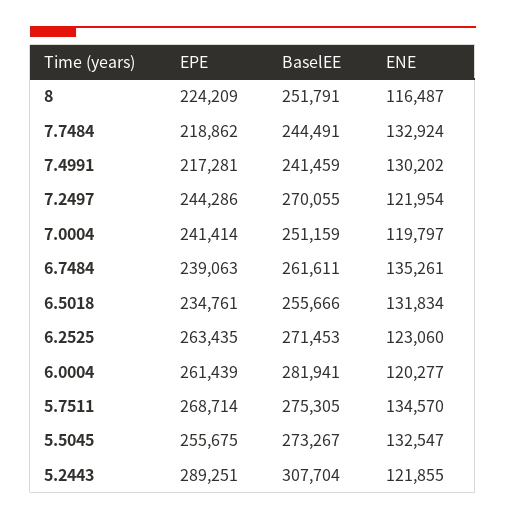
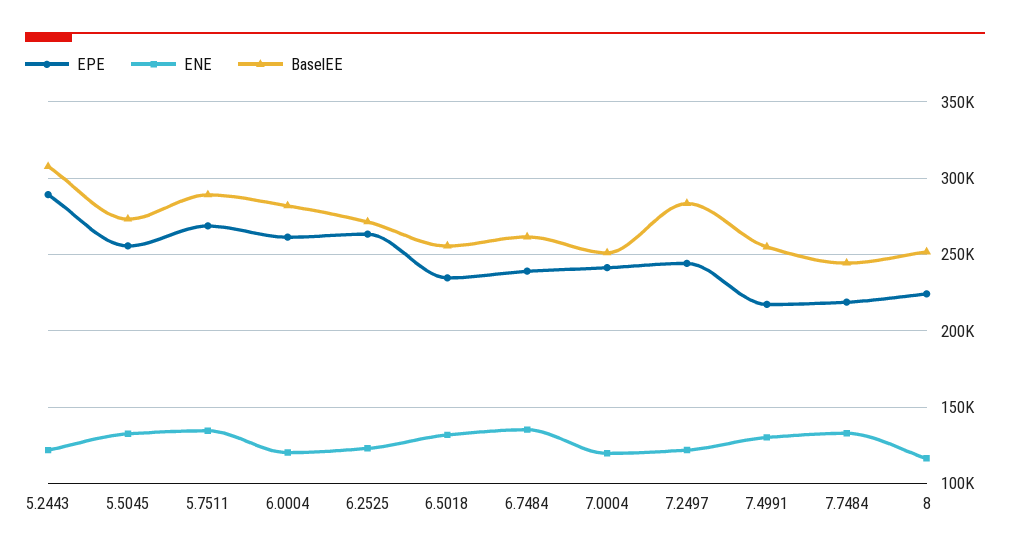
BaselEE, 7.4991: 241459 -> 255000
BaselEE, 7.2497: 270055 -> 285000
BaselEE, 5.7511: 275305 -> 290000

